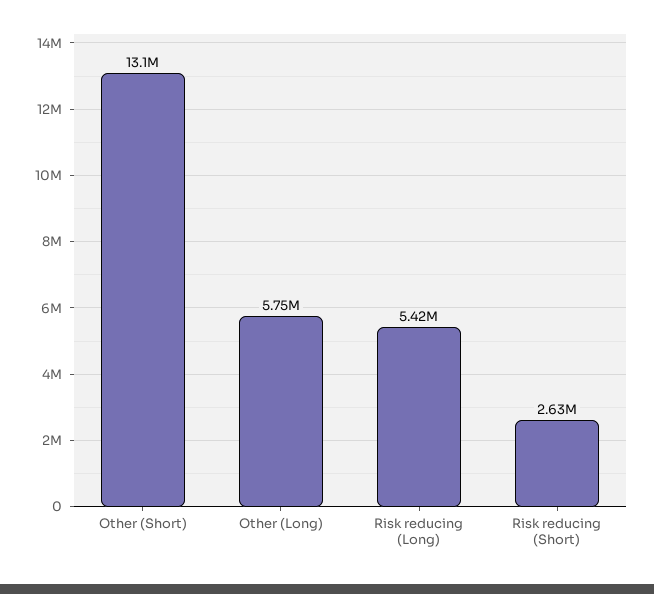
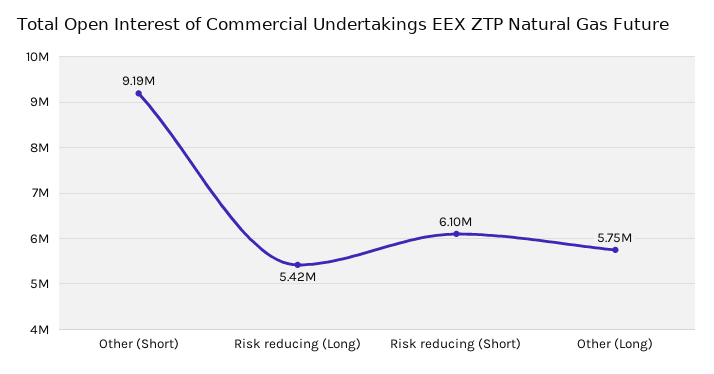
Other (Short): 13100000 -> 9190000
Risk reducing (Short): 2630000 -> 6100000

